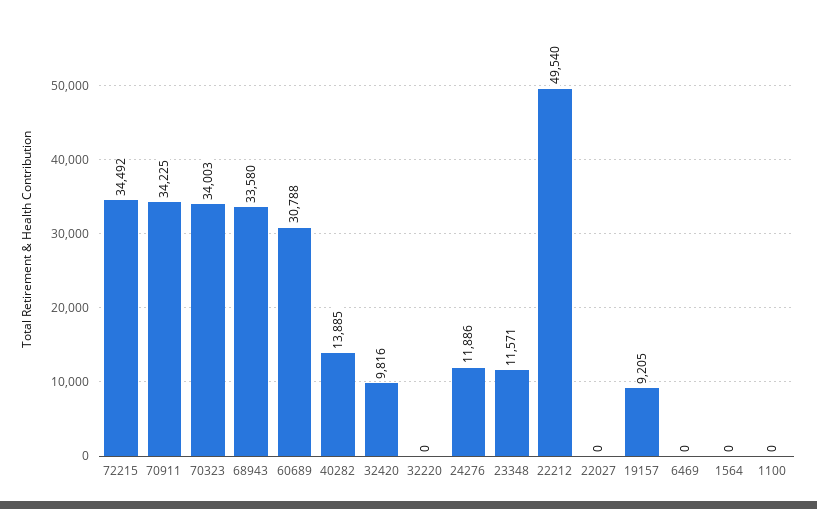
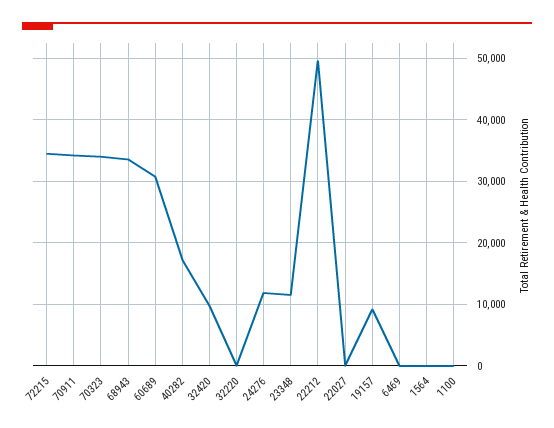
40282: 13885 -> 17000

